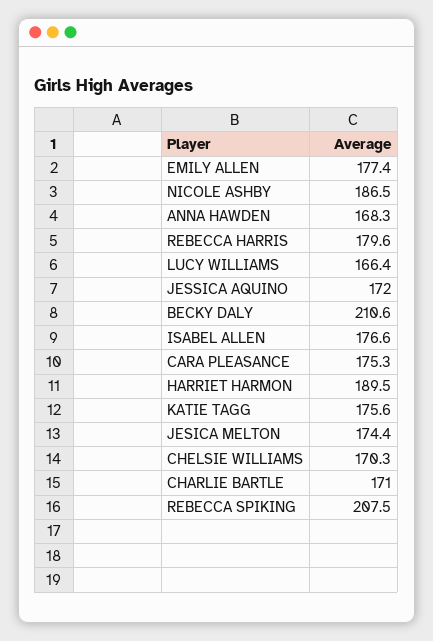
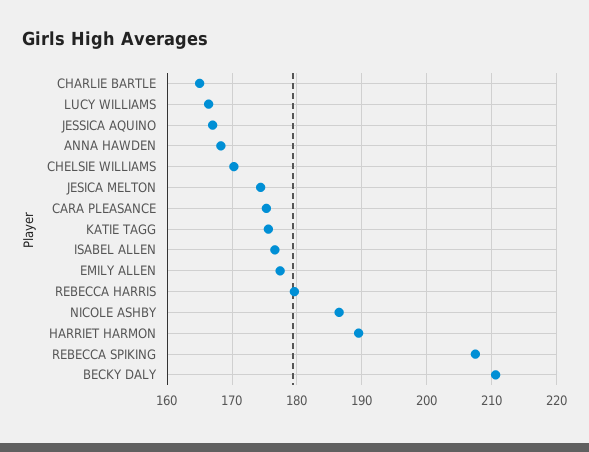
JESSICA AQUINO: 172 -> 167
CHARLIE BARTLE: 171 -> 165

